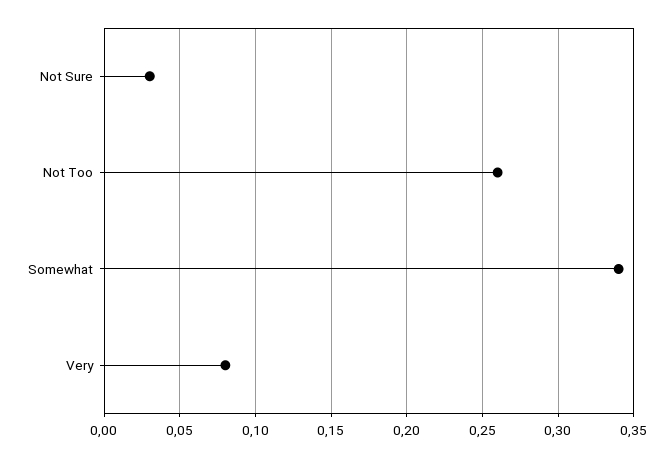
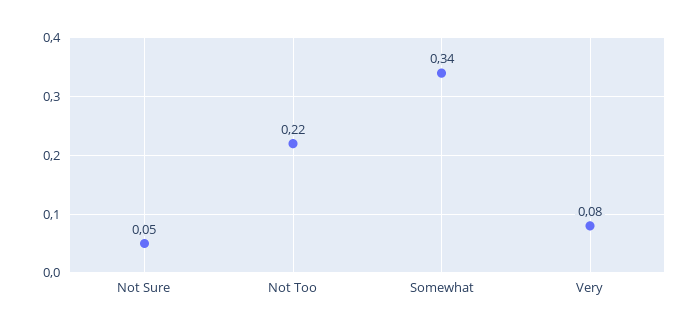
Not Sure: 0.03 -> 0.05
Not Too: 0.26 -> 0.22

